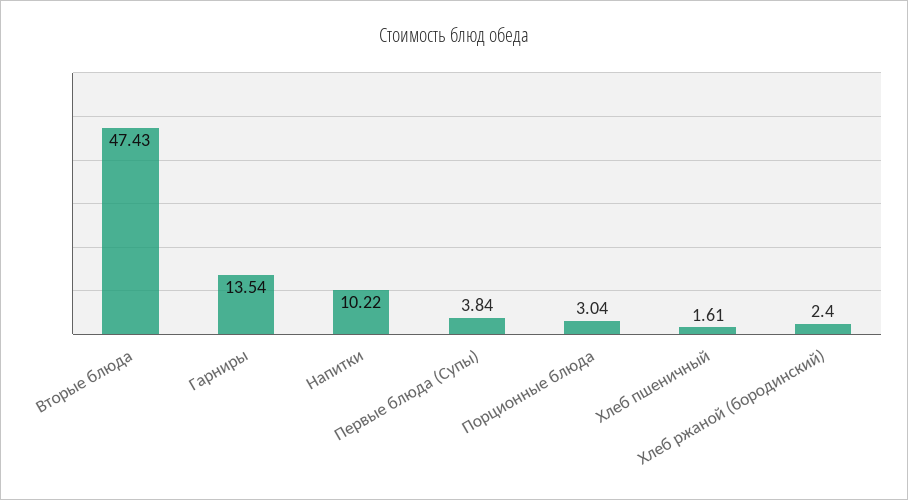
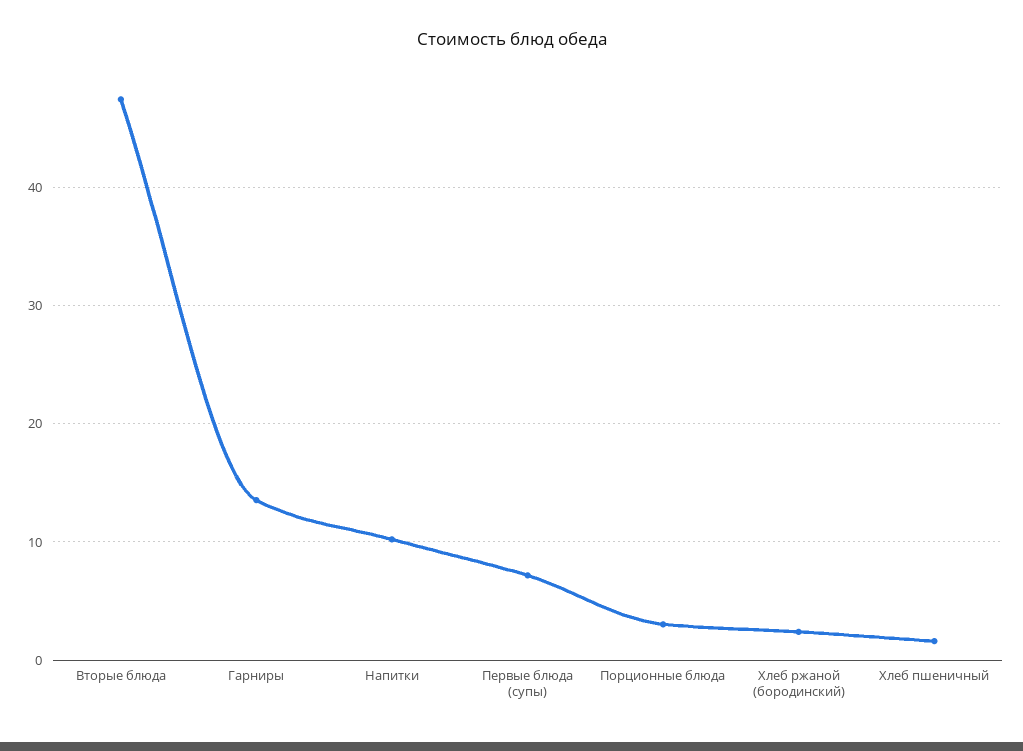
Первые блюда (Супы): 3.84 -> 7

